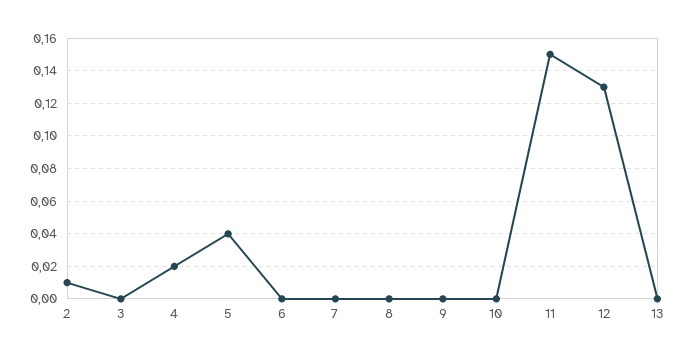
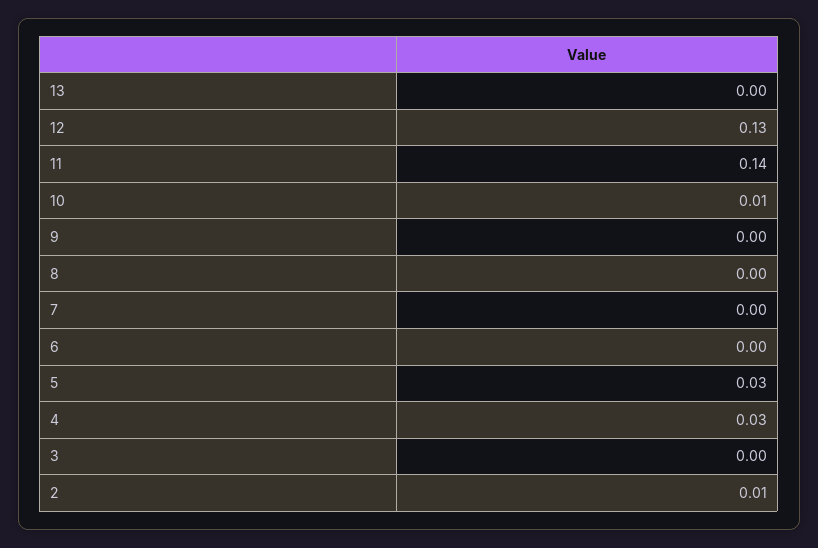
4: 0.02 -> 0.03
5: 0.04 -> 0.03
10: 0 -> 0.01
11: 0.15 -> 0.14

